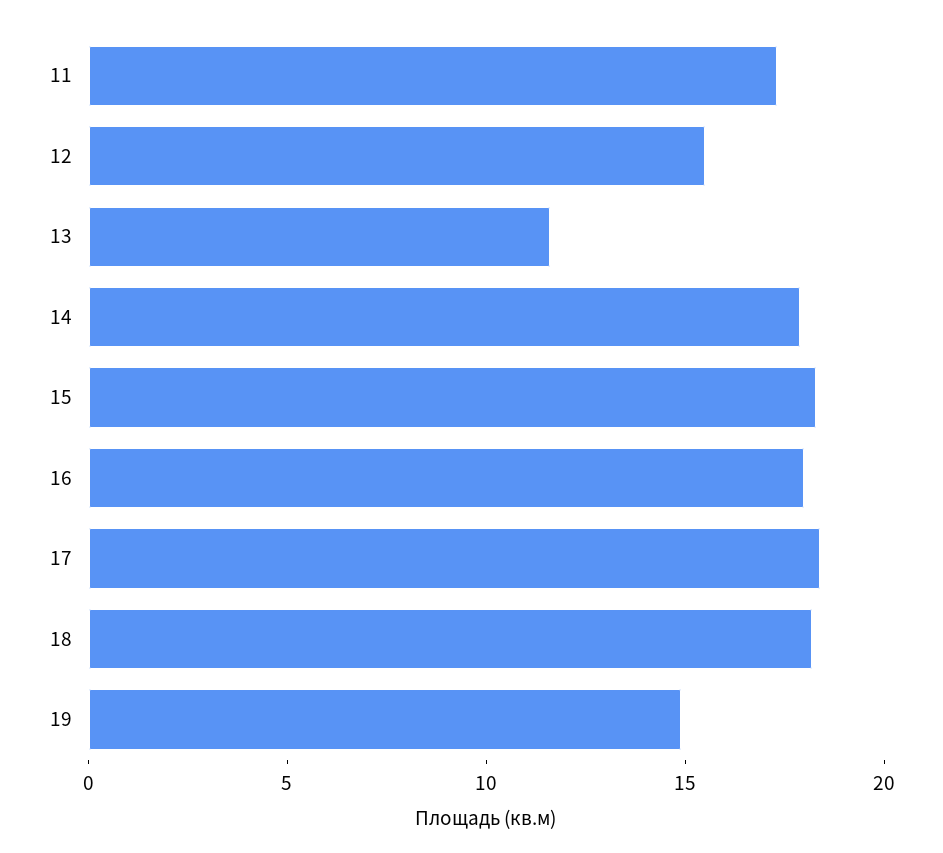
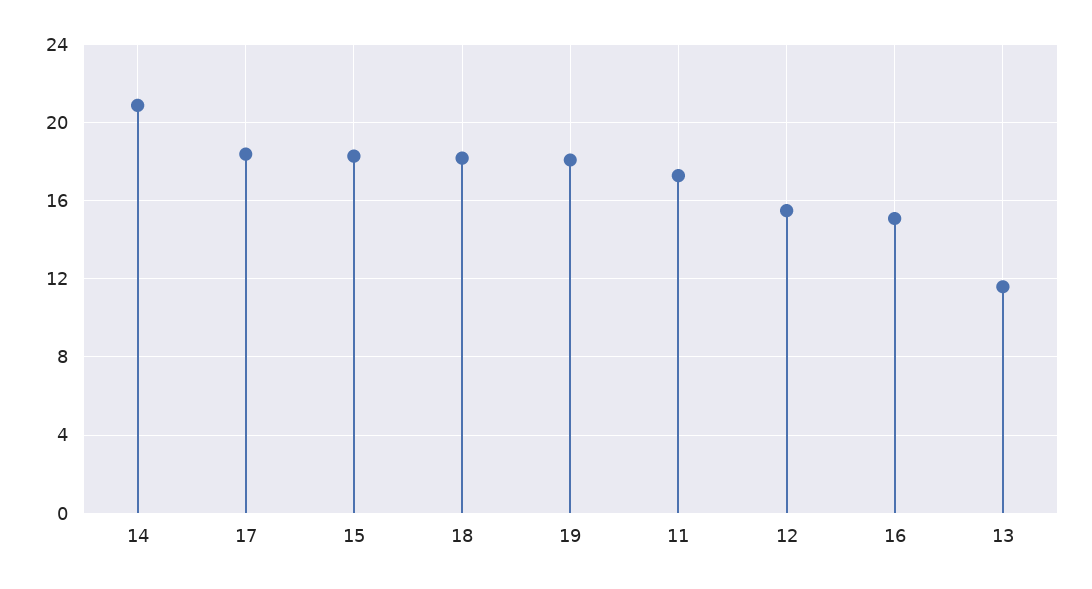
14: 18 -> 21
16: 18 -> 15
19: 15 -> 18

